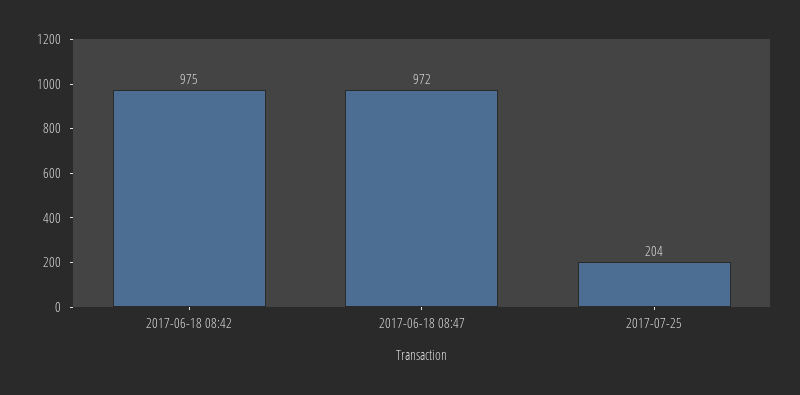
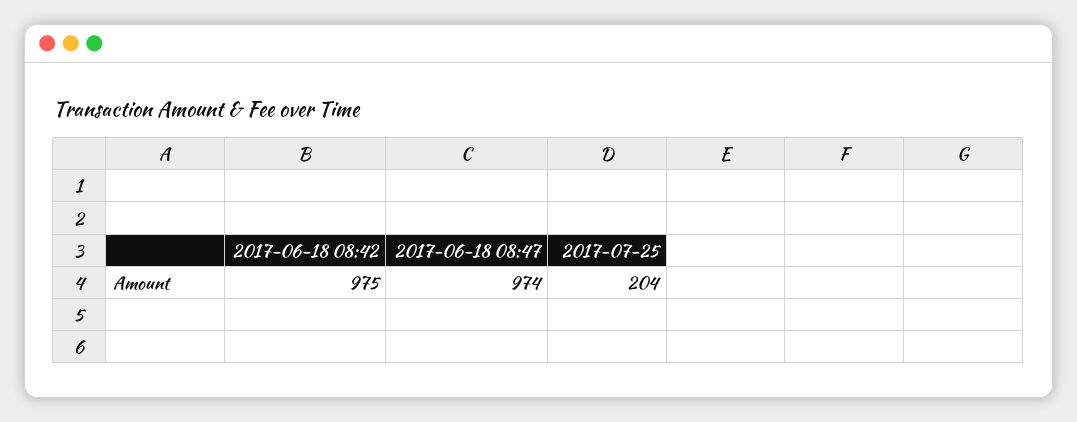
2017-06-18 08:47: 972 -> 974

